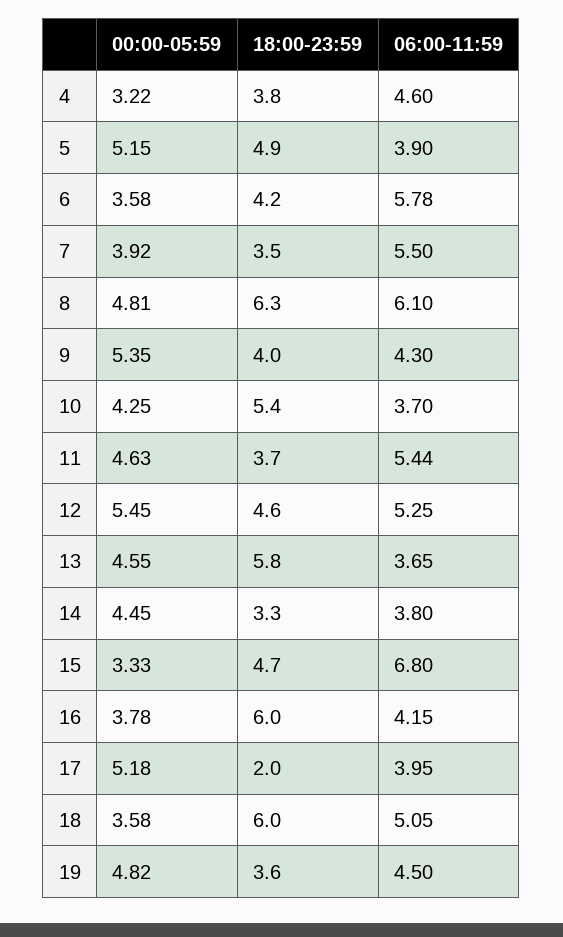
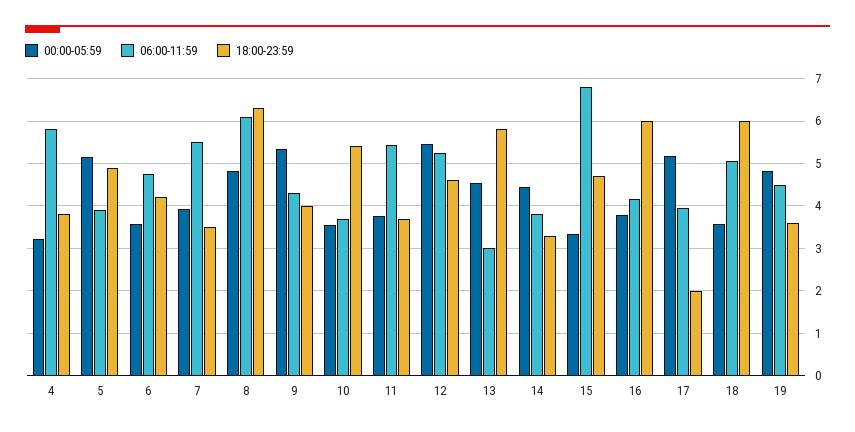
06:00-11:59, 4: 4.6 -> 5.8
06:00-11:59, 6: 5.78 -> 4.8
00:00-05:59, 10: 4.25 -> 3.6
00:00-05:59, 11: 4.63 -> 3.8
06:00-11:59, 13: 3.65 -> 3

